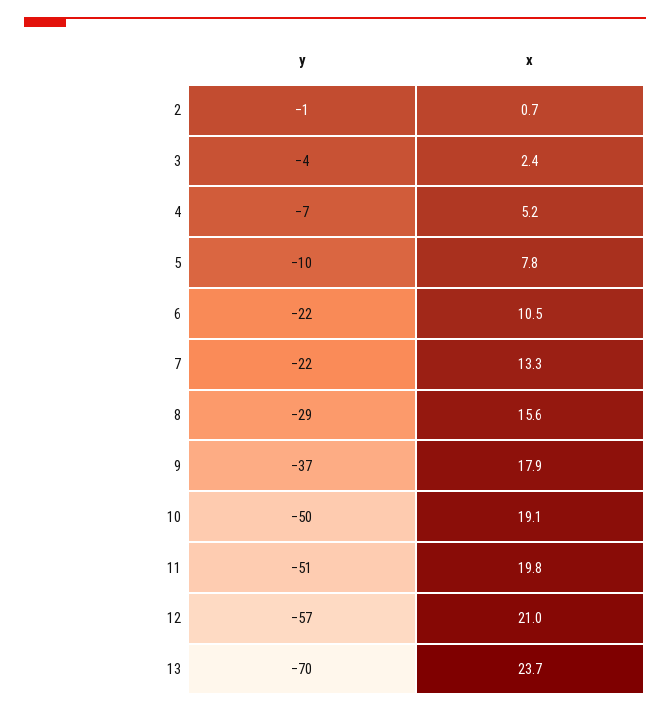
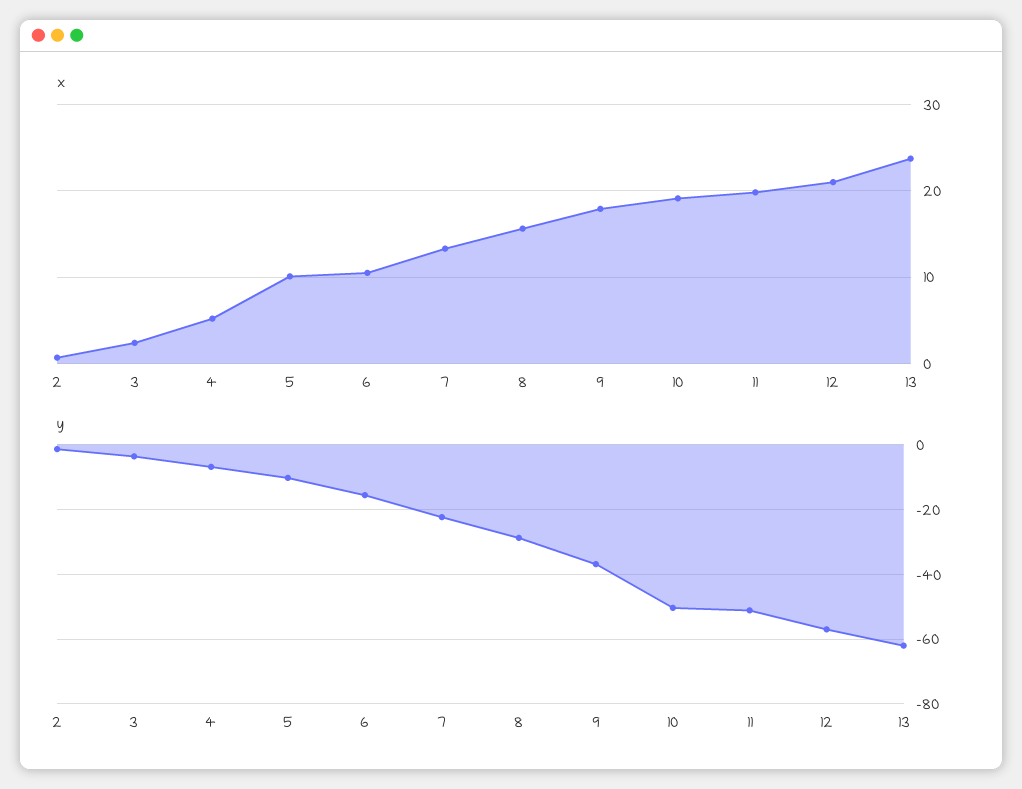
x, 5: 7.8 -> 10
y, 6: -22 -> -16
y, 13: -70 -> -62

